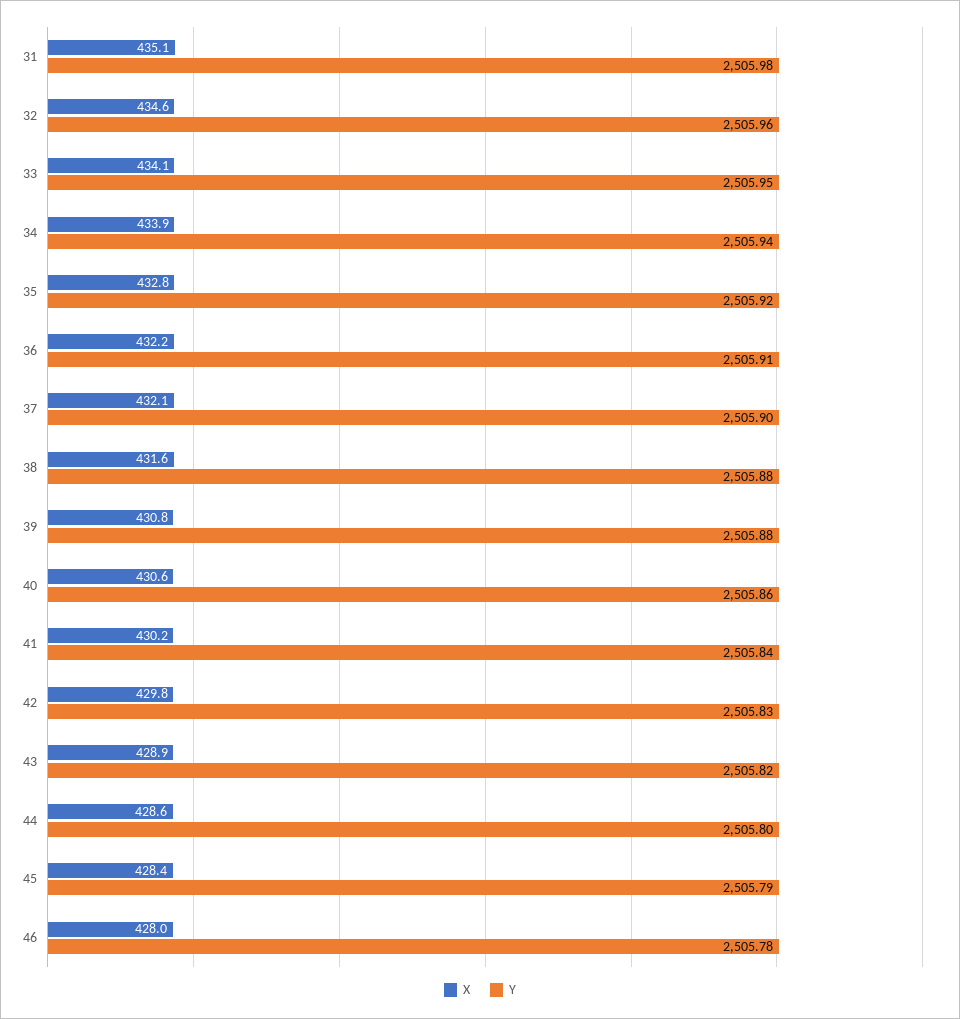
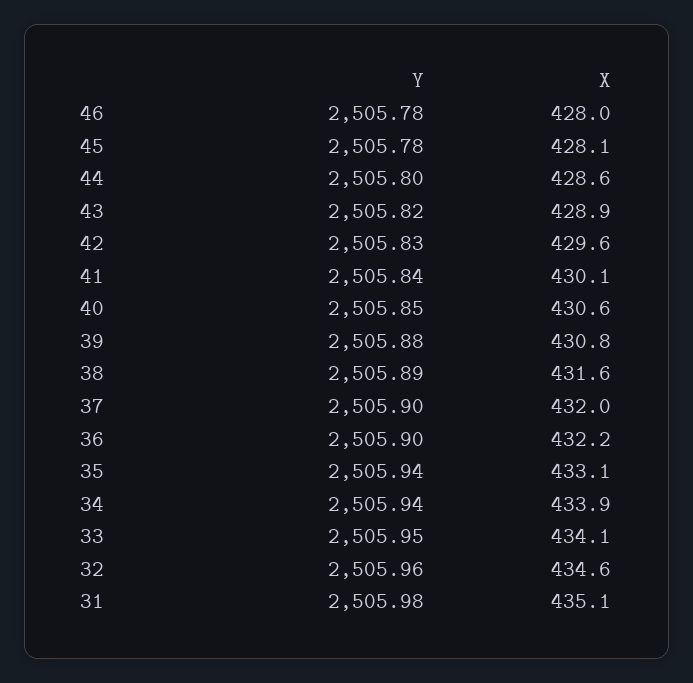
X, 35: 432.8 -> 433.1
Y, 35: 2505.92 -> 2505.94
Y, 36: 2505.91 -> 2505.9
X, 37: 432.1 -> 432
Y, 38: 2505.88 -> 2505.89
Y, 40: 2505.86 -> 2505.85
X, 41: 430.2 -> 430.1
X, 42: 429.8 -> 429.6
X, 45: 428.4 -> 428.1
Y, 45: 2505.79 -> 2505.78

